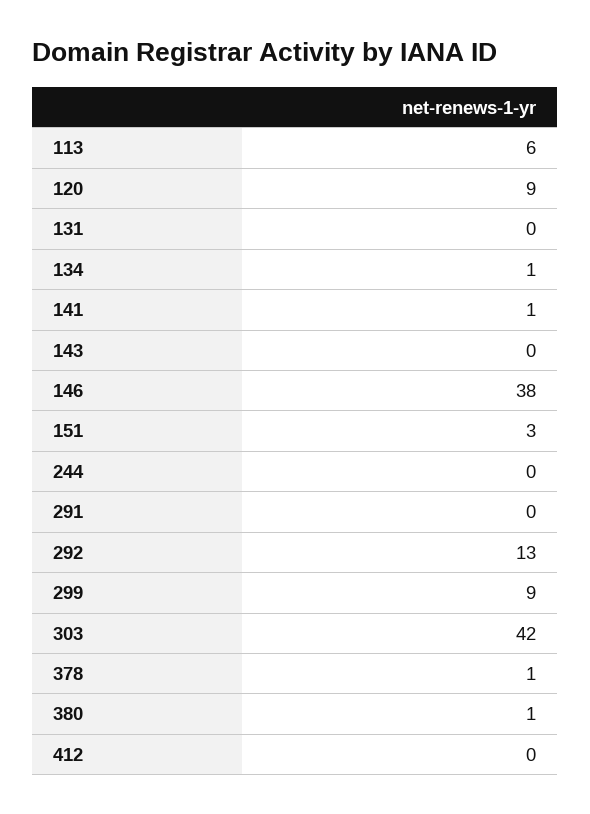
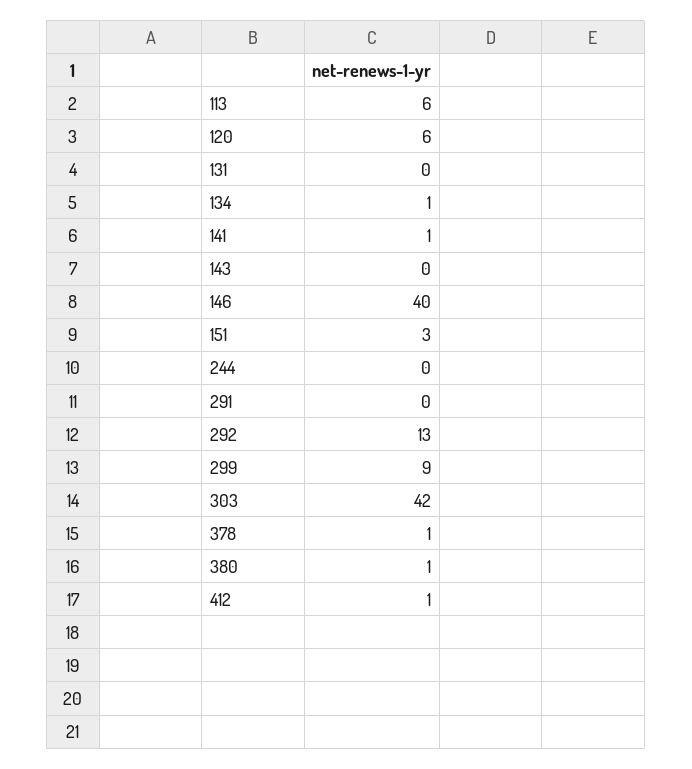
120: 9 -> 6
146: 38 -> 40
412: 0 -> 1

